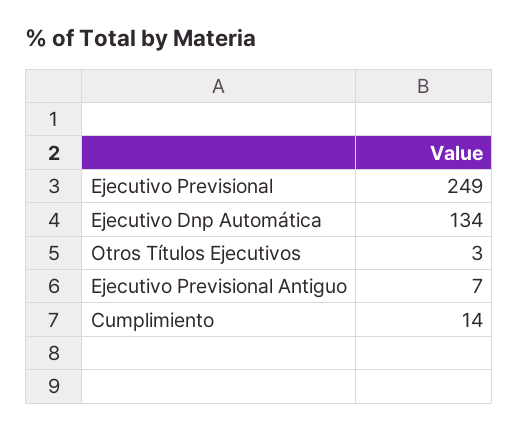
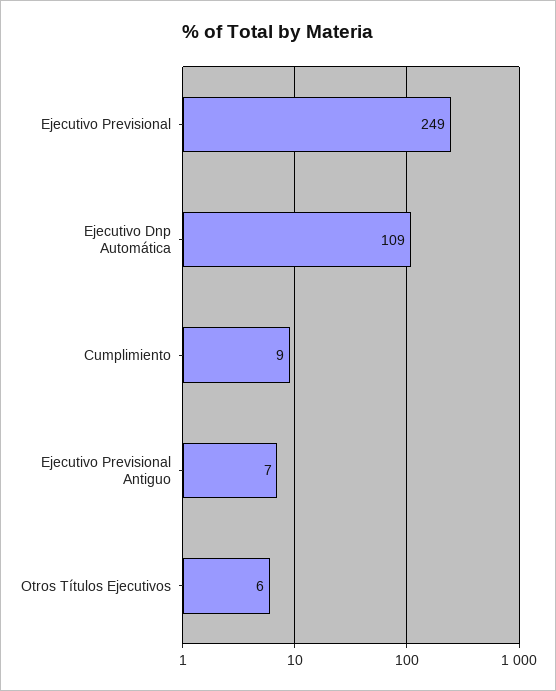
Ejecutivo Dnp Automática: 134 -> 109
Otros Títulos Ejecutivos: 3 -> 6
Cumplimiento: 14 -> 9

